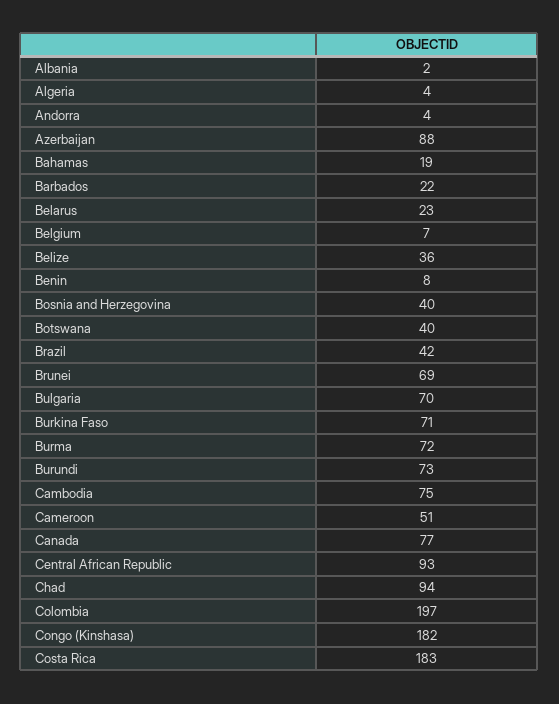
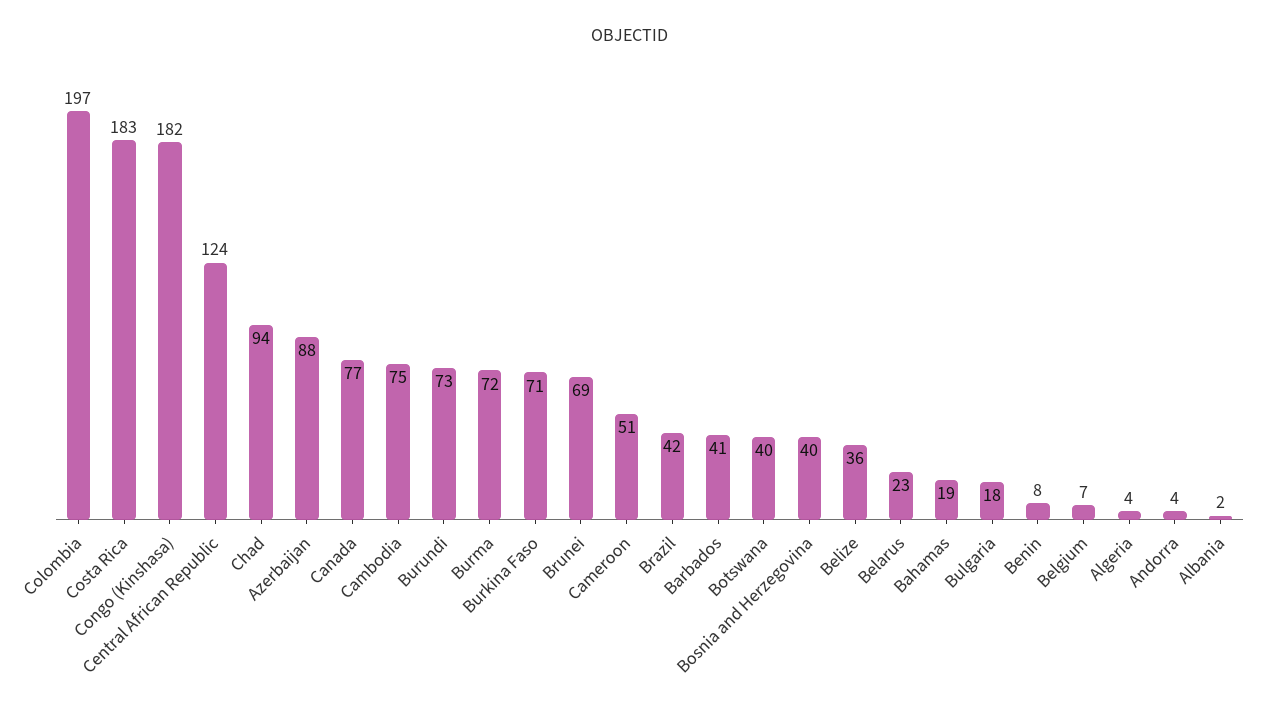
Barbados: 22 -> 41
Bulgaria: 70 -> 18
Central African Republic: 93 -> 124

